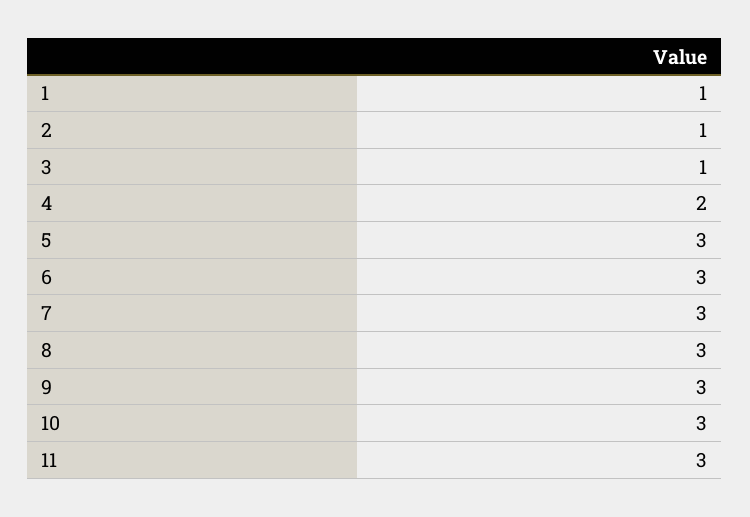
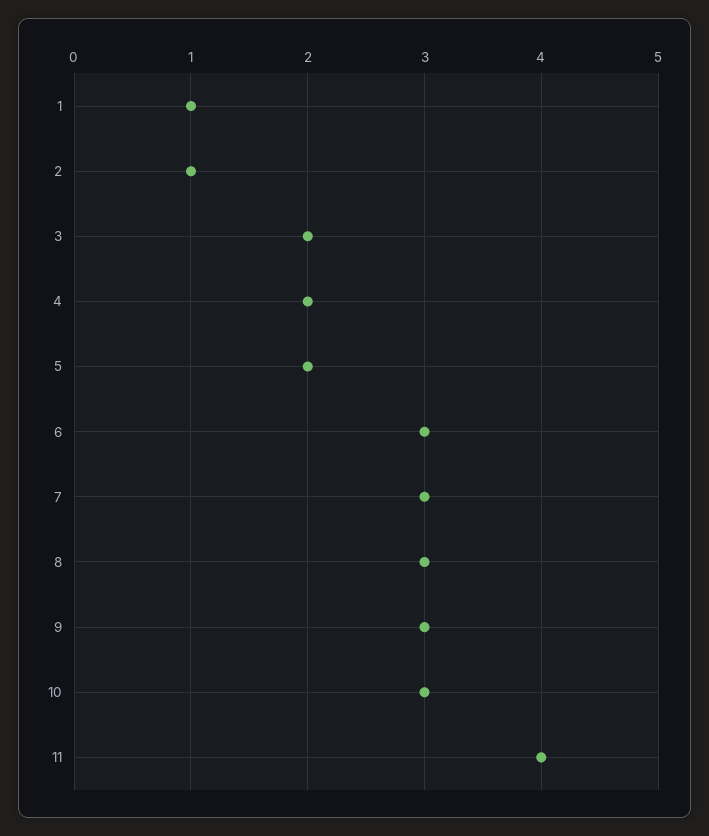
3: 1 -> 2
5: 3 -> 2
11: 3 -> 4

